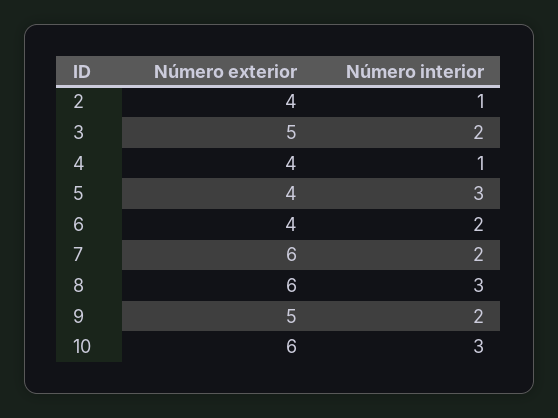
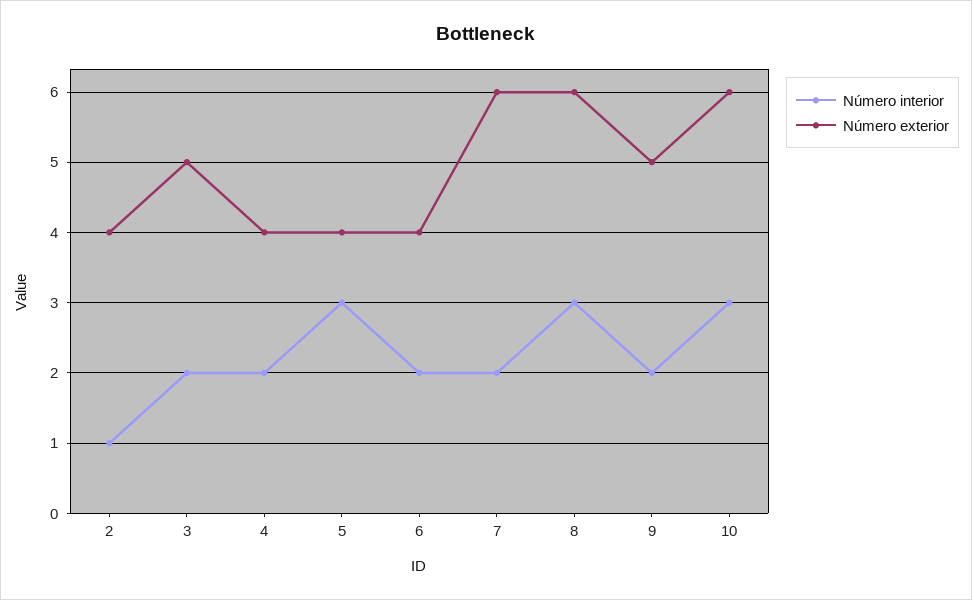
Número interior, 4: 1 -> 2

